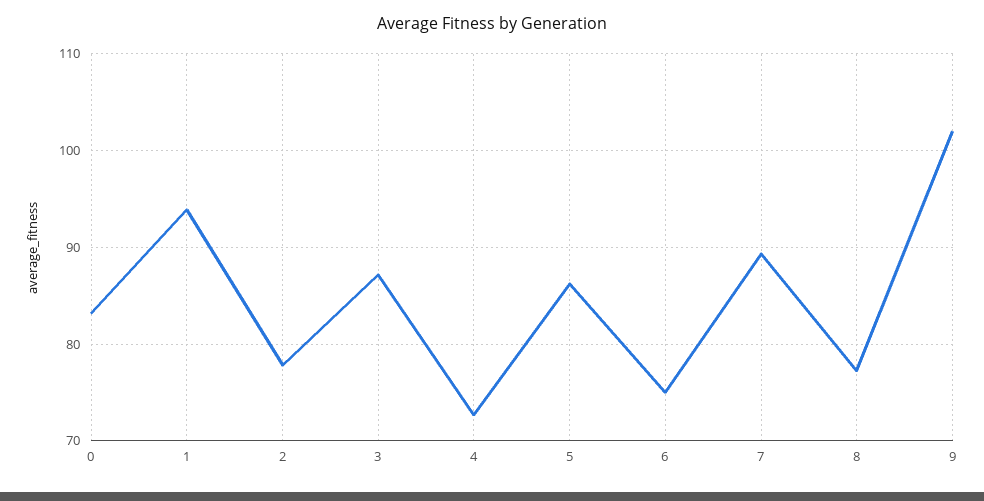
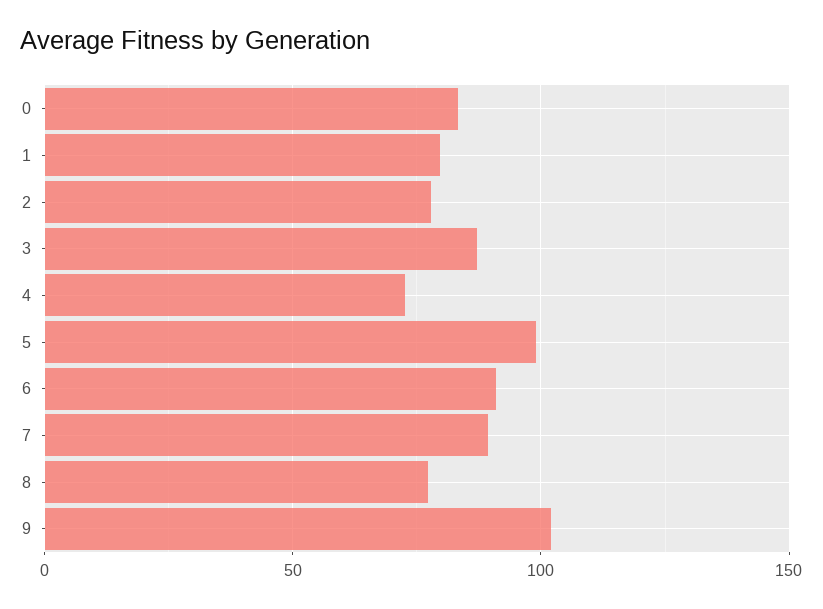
1: 94 -> 80
5: 86 -> 100
6: 75 -> 90

